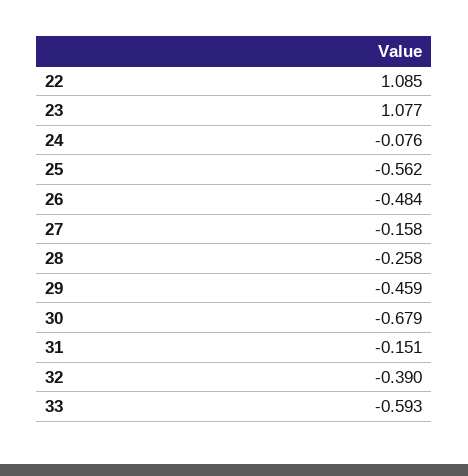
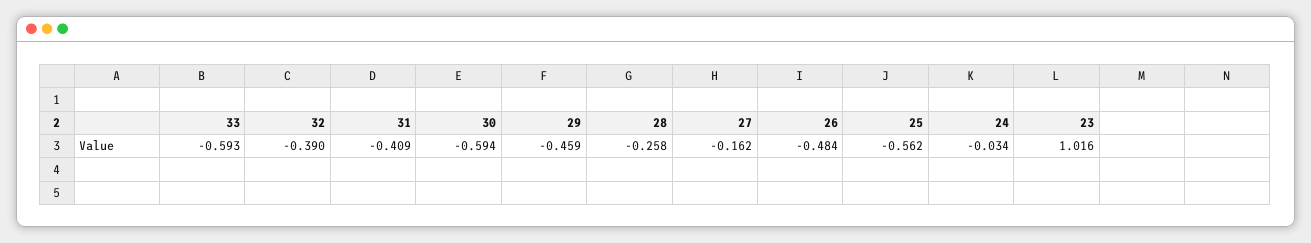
22: 1.085 -> none
23: 1.077 -> 1.016
24: -0.076 -> -0.034
27: -0.158 -> -0.162
30: -0.679 -> -0.594
31: -0.151 -> -0.409

